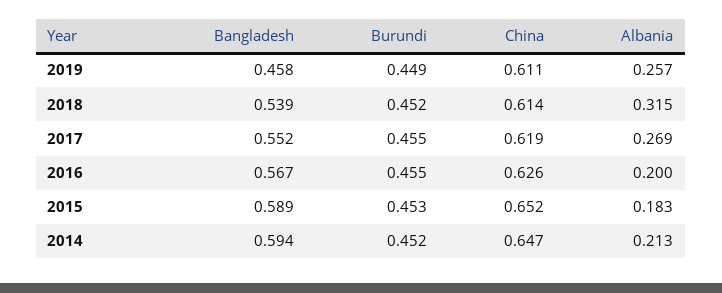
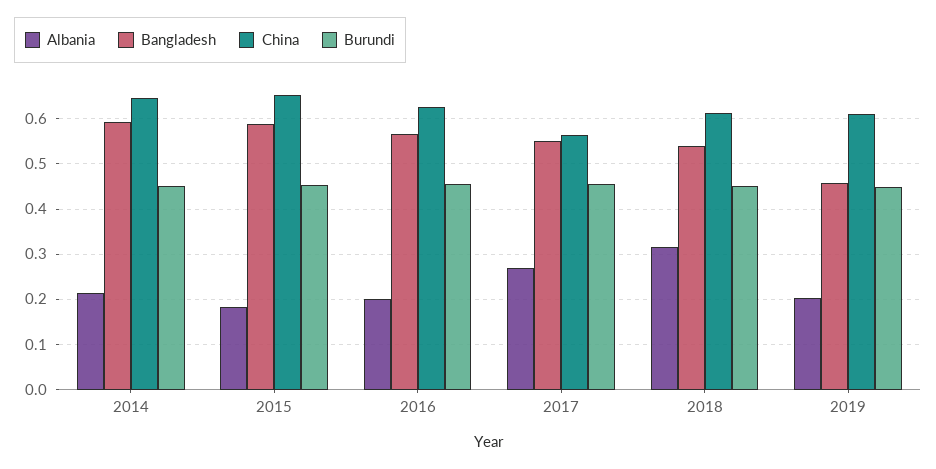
Albania, 2019: 0.257 -> 0.2
China, 2017: 0.619 -> 0.56

